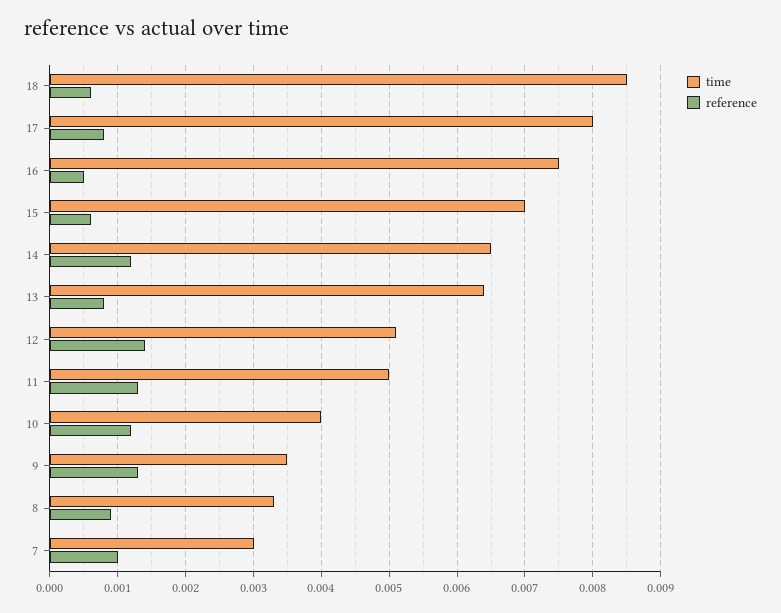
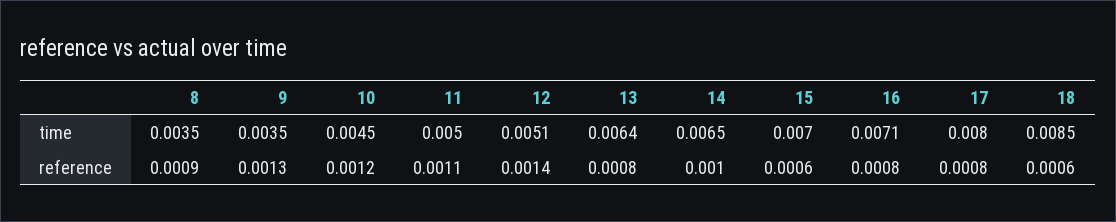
time, 16: 0.0075 -> 0.0071
reference, 16: 0.0005 -> 0.0008
reference, 14: 0.0012 -> 0.001
reference, 11: 0.0013 -> 0.0011
time, 10: 0.004 -> 0.0045
time, 8: 0.0033 -> 0.0035
time, 7: 0.003 -> none
reference, 7: 0.001 -> none

